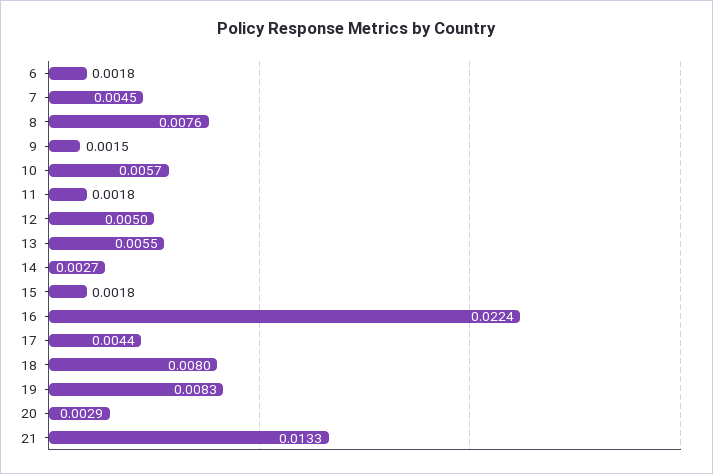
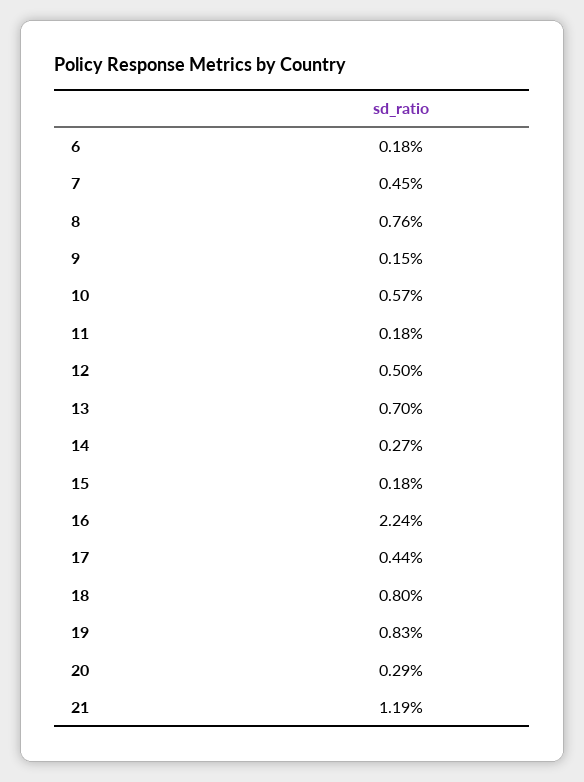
13: 0.0055 -> 0.007
21: 0.0133 -> 0.0119

